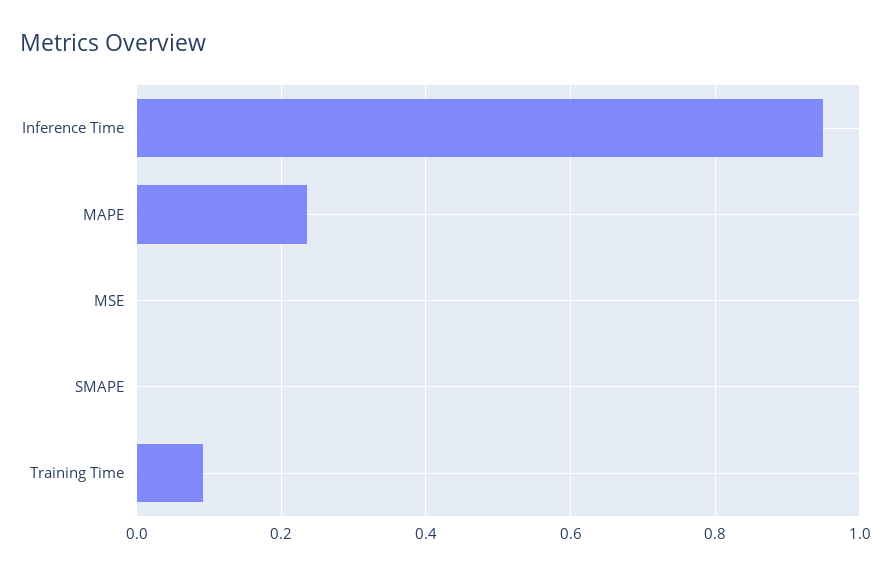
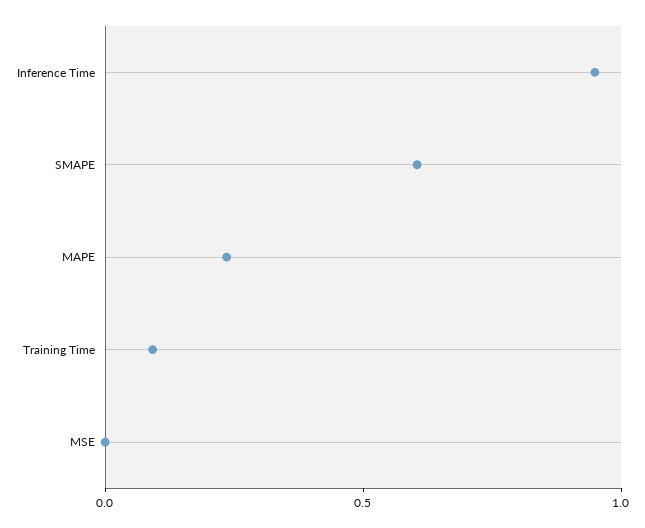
SMAPE: 0 -> 0.6

